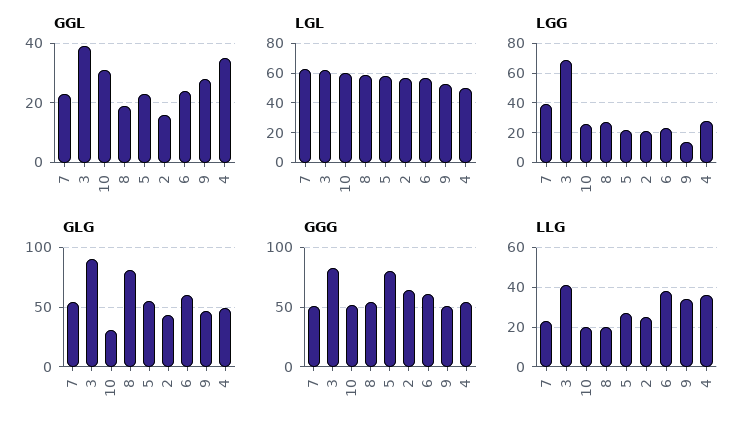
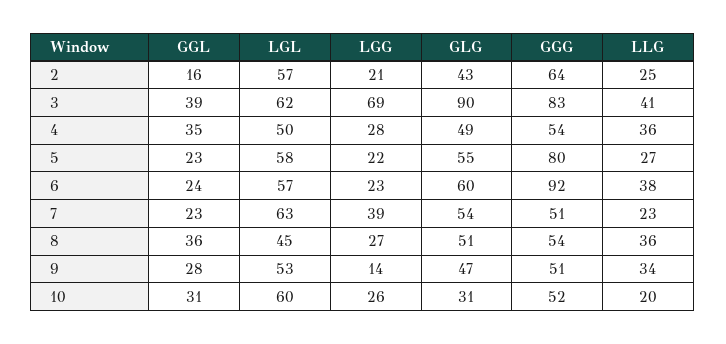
GGL, 8: 20 -> 36
LGL, 8: 60 -> 45
GLG, 8: 80 -> 51
GGG, 6: 60 -> 92
LLG, 8: 20 -> 36

